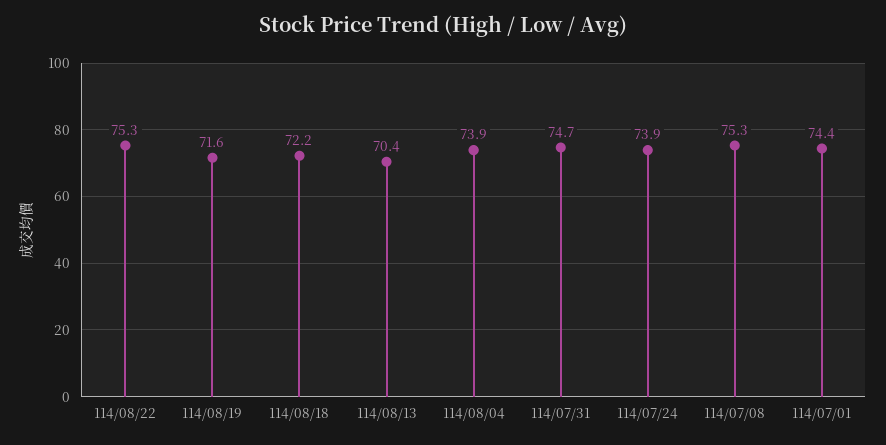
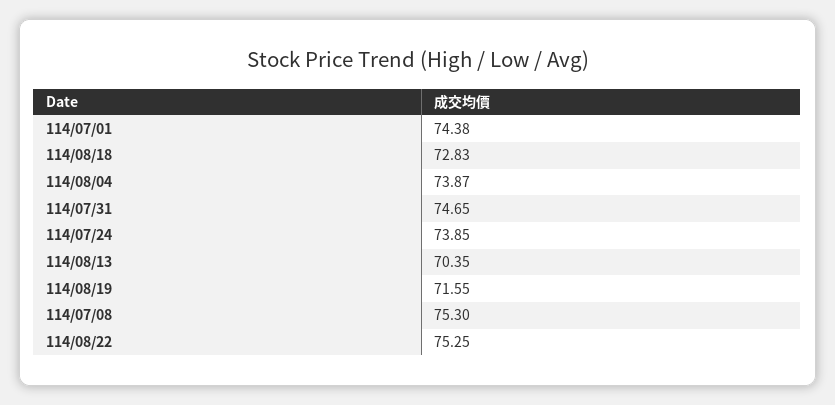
114/08/18: 72.2 -> 72.83

